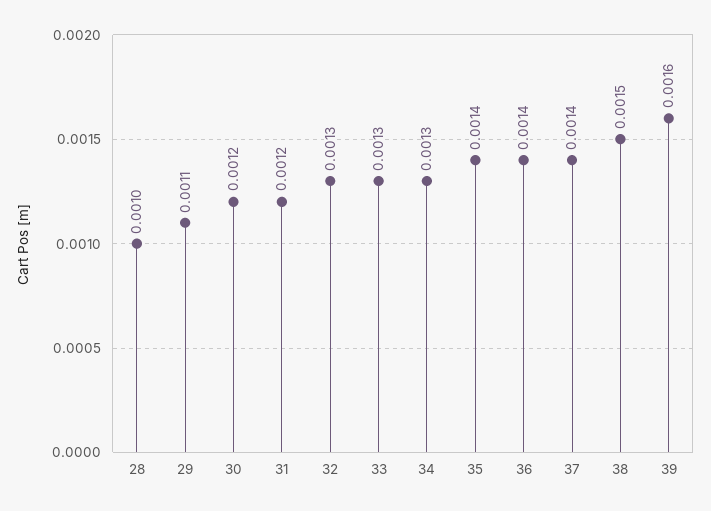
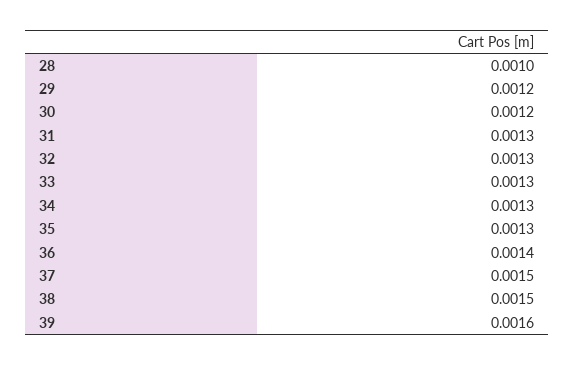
29: 0.0011 -> 0.0012
31: 0.0012 -> 0.0013
35: 0.0014 -> 0.0013
37: 0.0014 -> 0.0015

